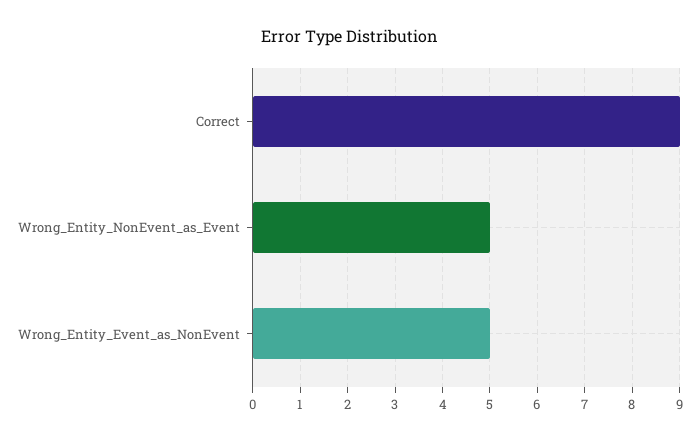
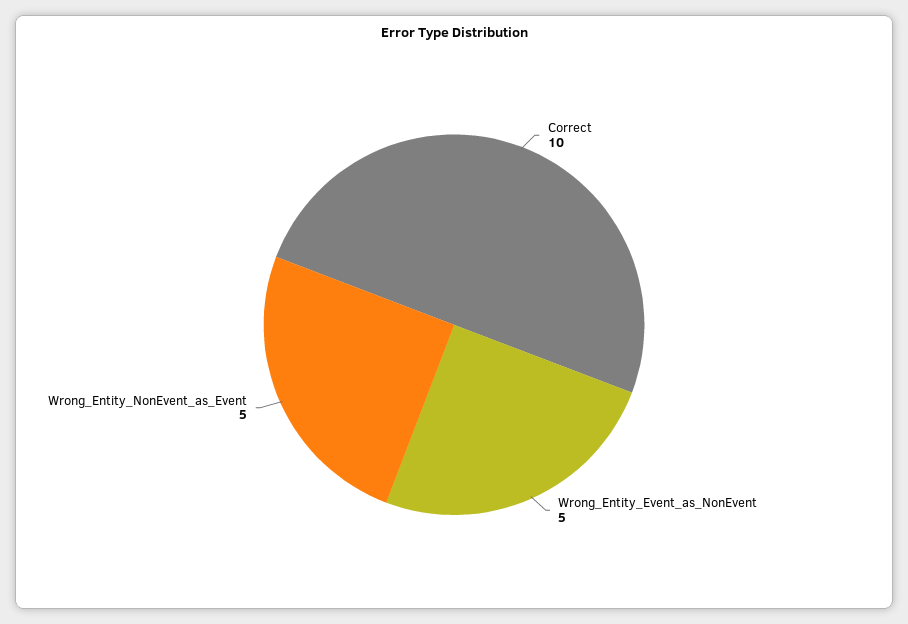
Correct: 9 -> 10

